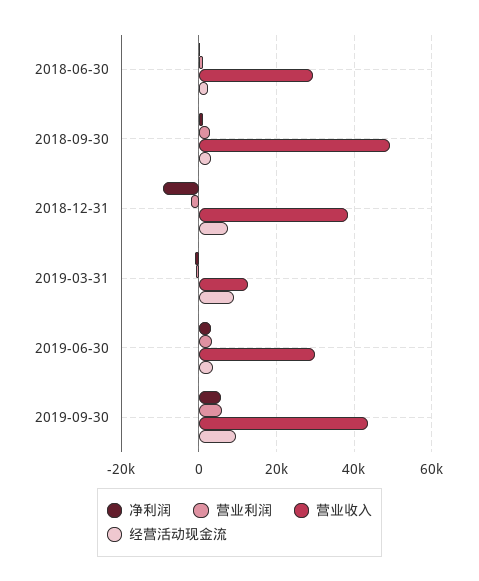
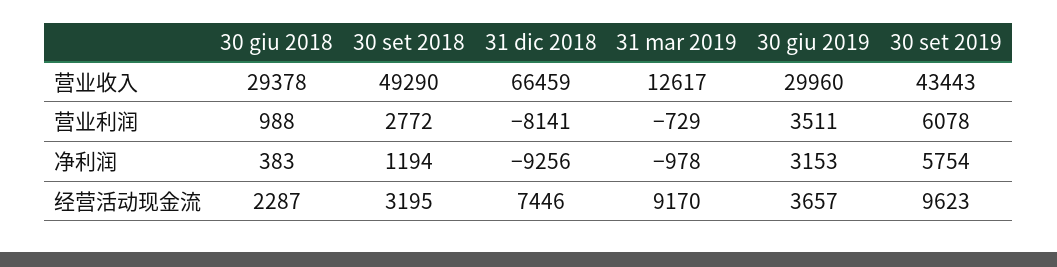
营业利润, 2018-12-31: -2000 -> -8141
营业收入, 2018-12-31: 38000 -> 66459

